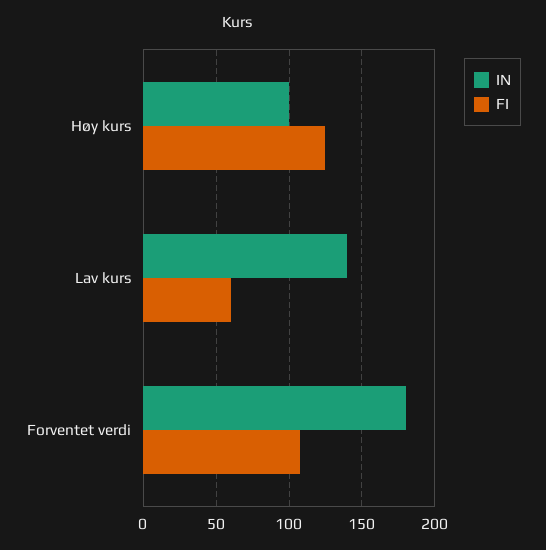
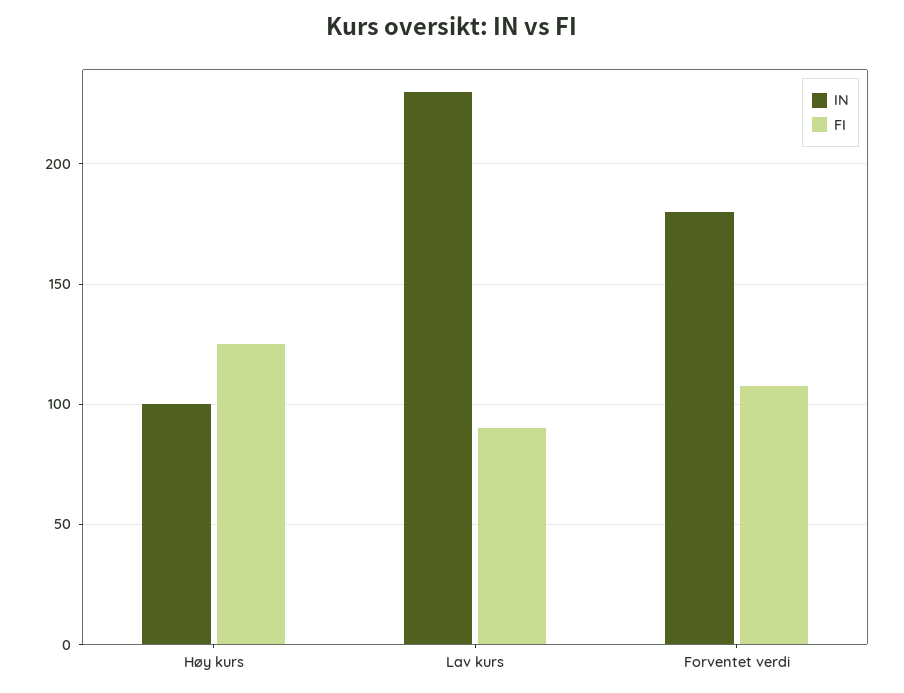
IN, Lav kurs: 140 -> 230
FI, Lav kurs: 60 -> 90

